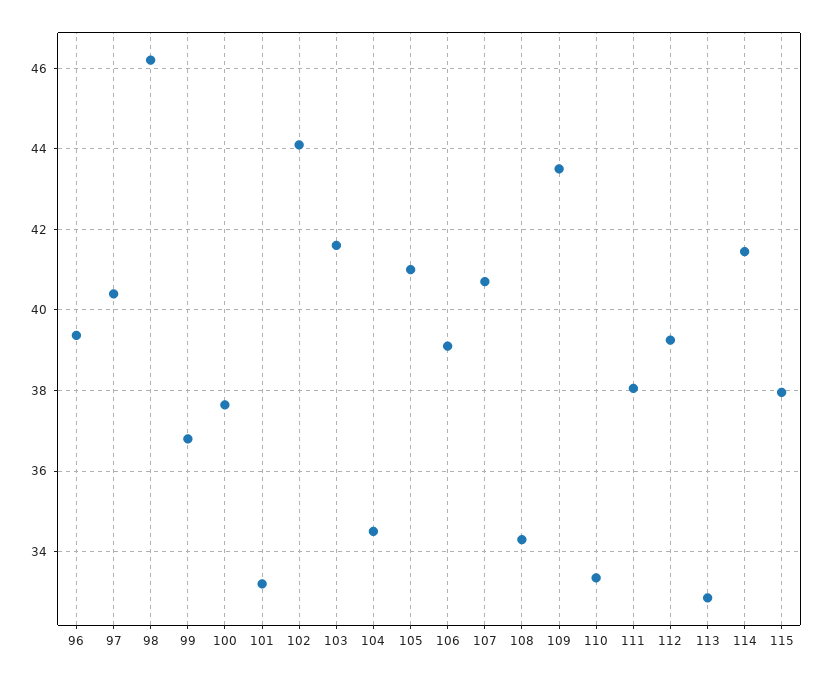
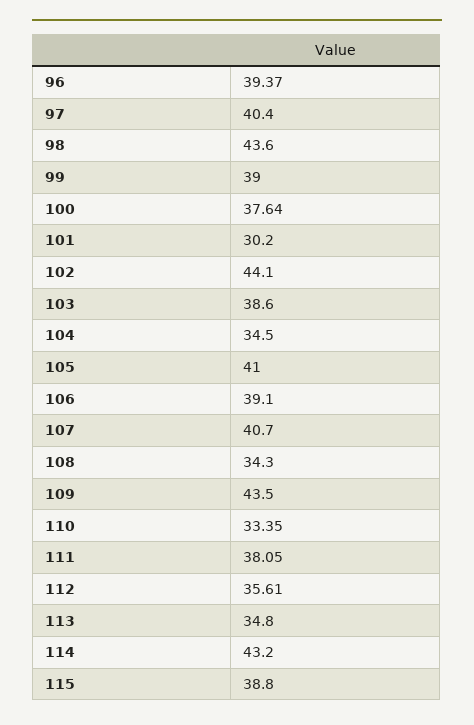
98: 46.2 -> 43.6
99: 36.8 -> 39
101: 33.2 -> 30.2
103: 41.6 -> 38.6
112: 39.2 -> 35.61
113: 32.8 -> 34.8
114: 41.4 -> 43.2
115: 38 -> 38.8

